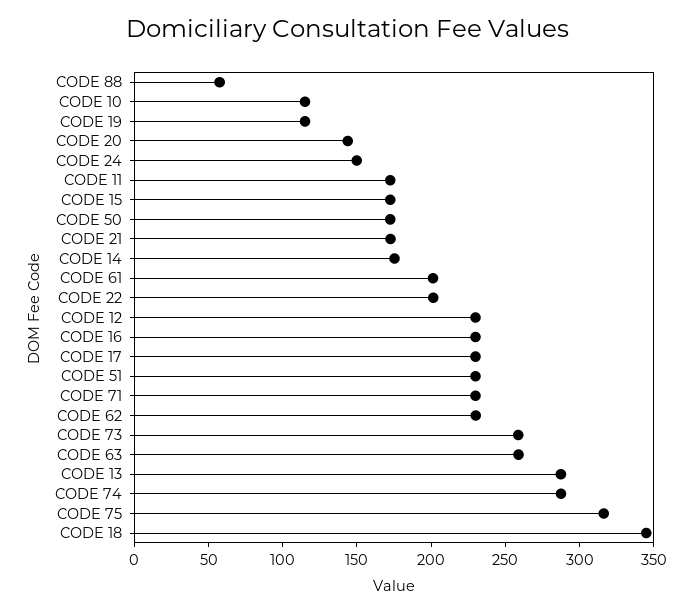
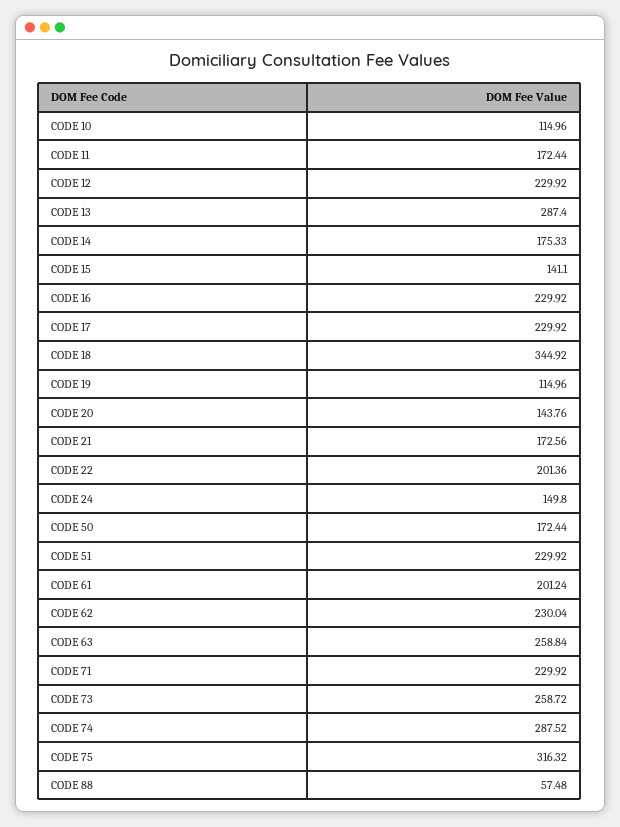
CODE 15: 170 -> 141.1

